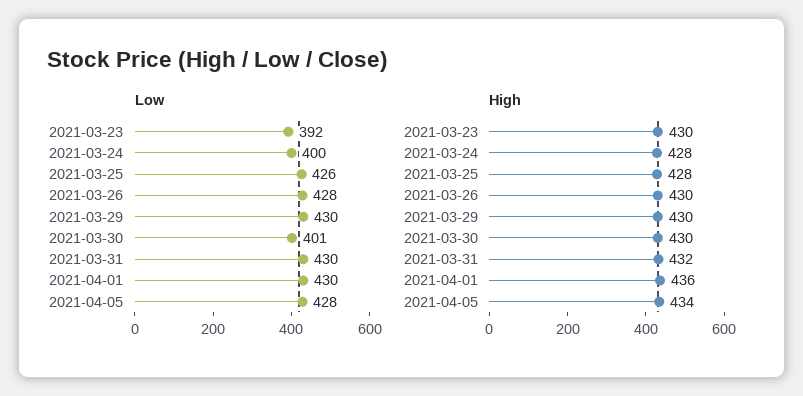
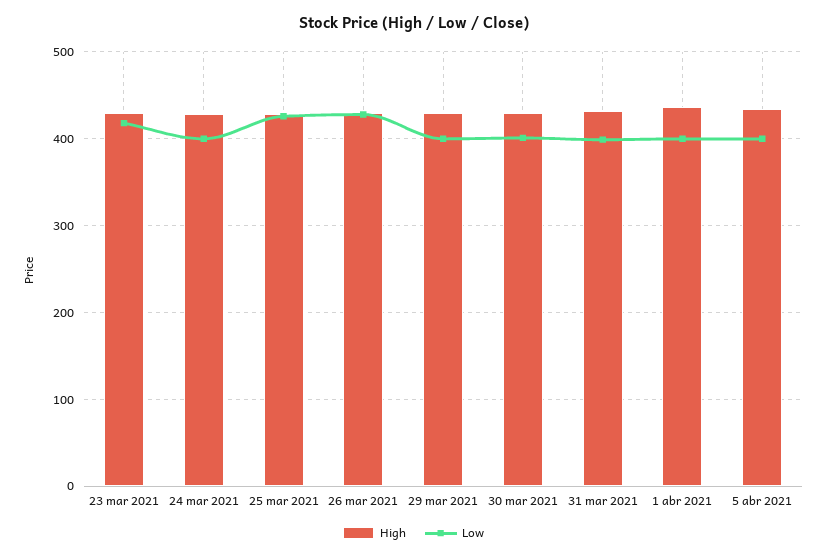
Low, 2021-03-23: 392 -> 420
Low, 2021-03-29: 430 -> 400
Low, 2021-03-31: 430 -> 400
Low, 2021-04-01: 430 -> 400
Low, 2021-04-05: 428 -> 400

